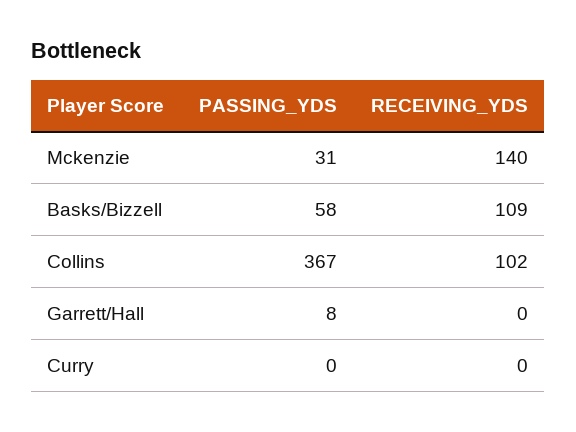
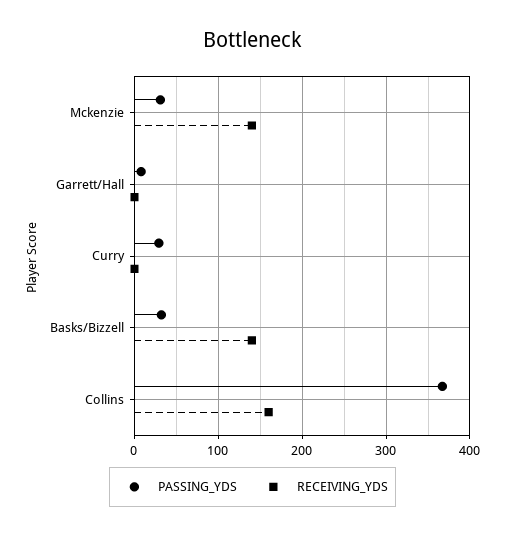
PASSING_YDS, Basks/Bizzell: 58 -> 30
RECEIVING_YDS, Basks/Bizzell: 109 -> 140
RECEIVING_YDS, Collins: 102 -> 160
PASSING_YDS, Curry: 0 -> 30

